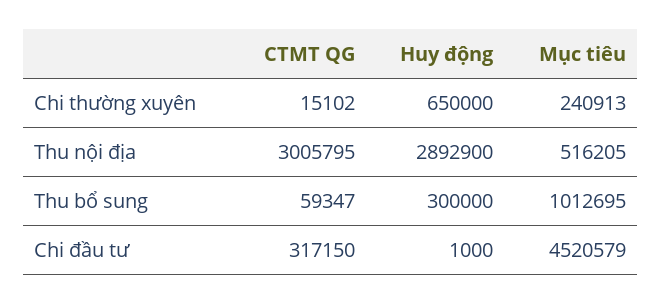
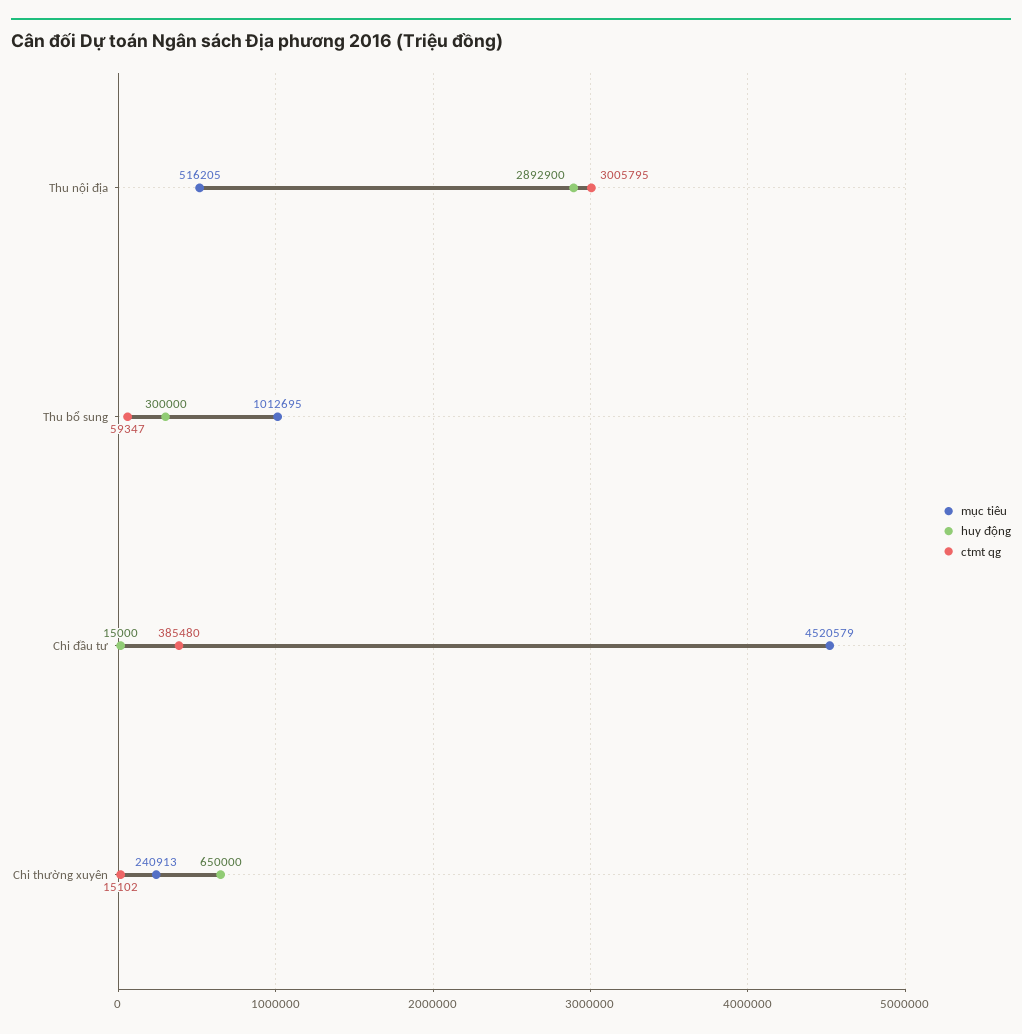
CTMT QG, Chi đầu tư: 317150 -> 385480
Huy động, Chi đầu tư: 1000 -> 15000

